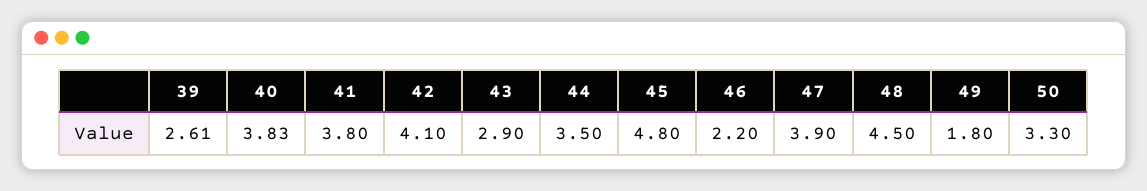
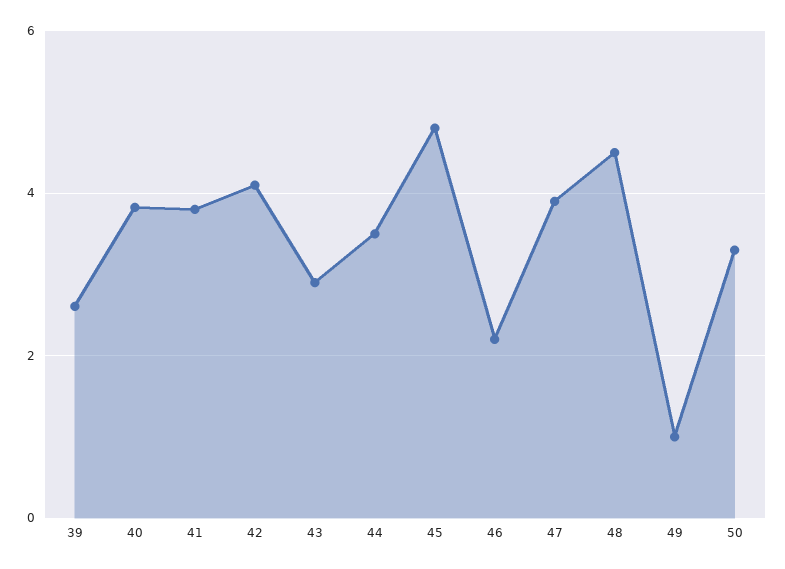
49: 1.8 -> 1

